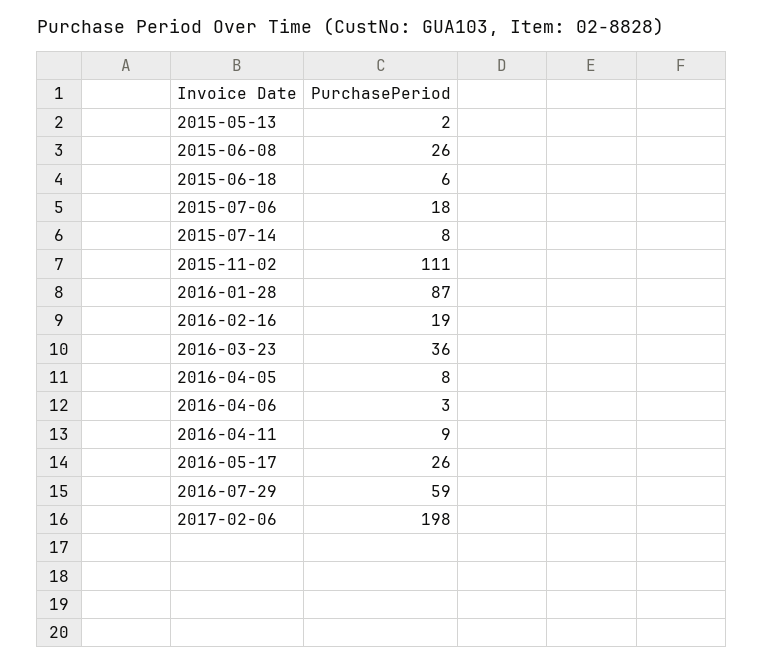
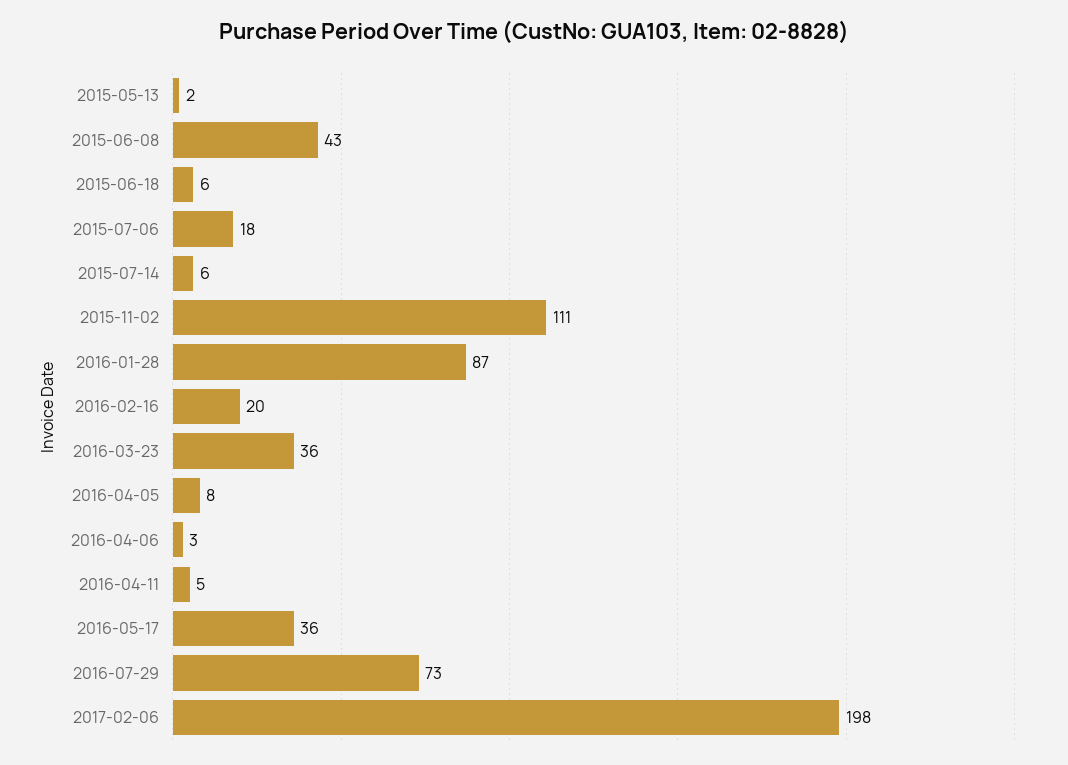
2015-06-08: 26 -> 43
2015-07-14: 8 -> 6
2016-02-16: 19 -> 20
2016-04-11: 9 -> 5
2016-05-17: 26 -> 36
2016-07-29: 59 -> 73

